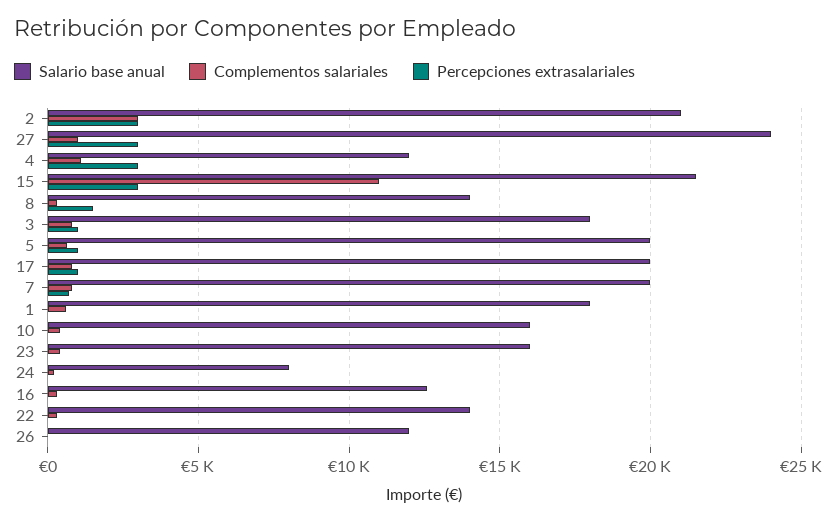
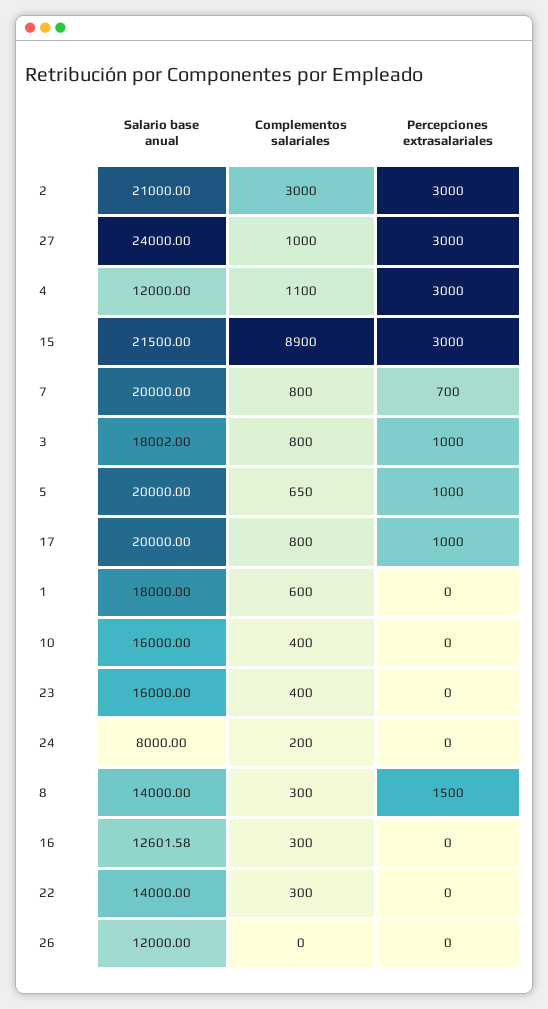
Complementos salariales, 15: 11000 -> 8900

